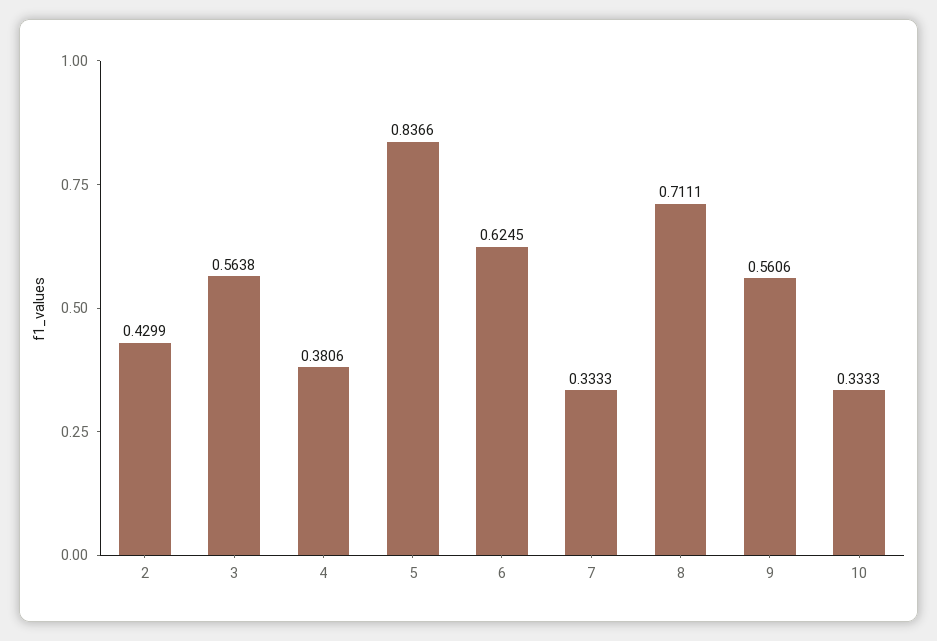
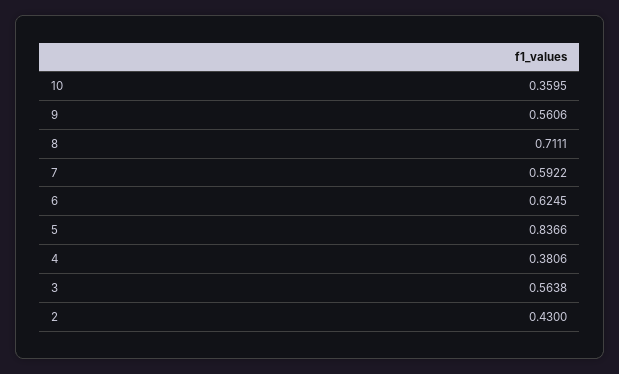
2: 0.4299 -> 0.43
7: 0.3333 -> 0.5922
10: 0.3333 -> 0.3595

